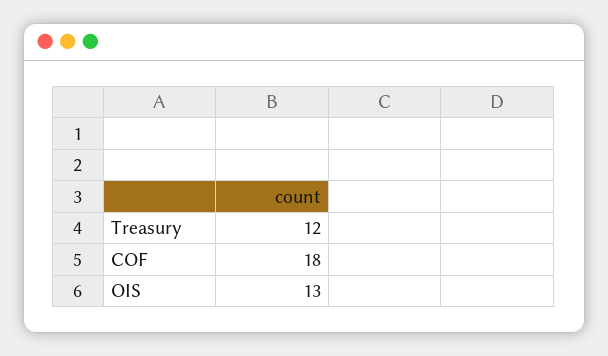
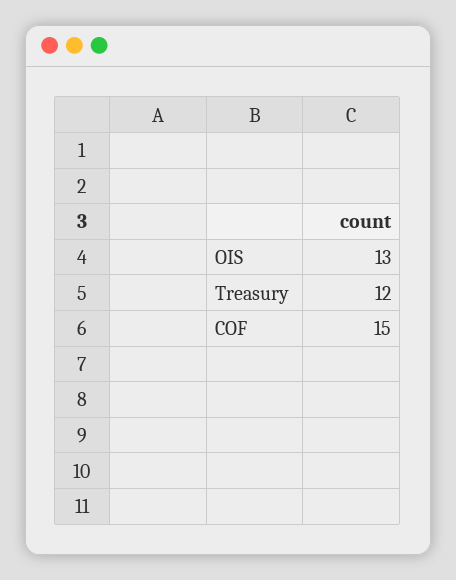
COF: 18 -> 15

